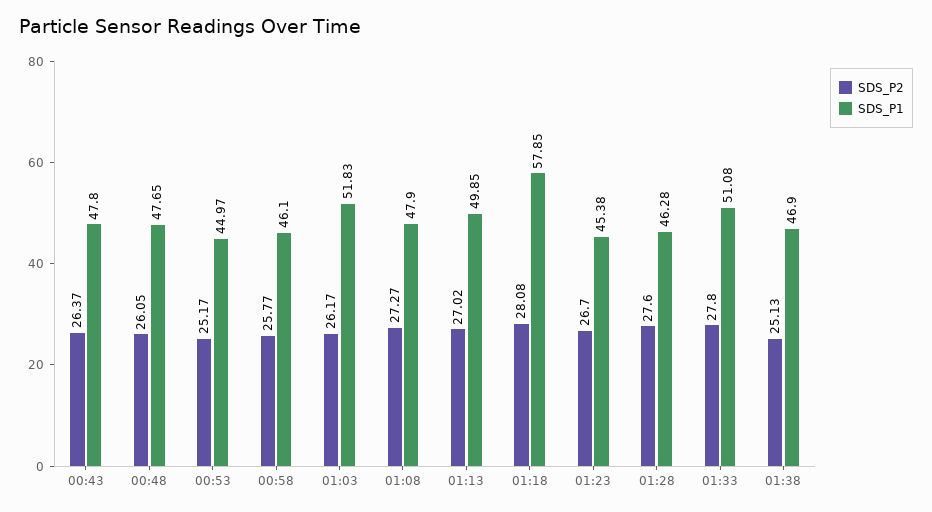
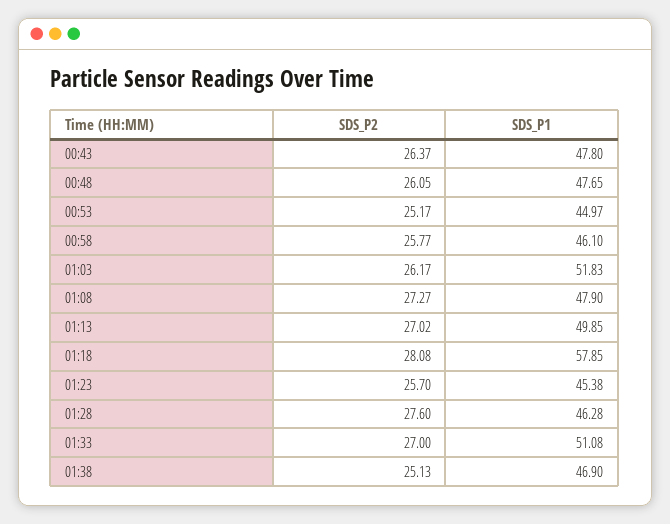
SDS_P2, 01:23: 26.7 -> 25.7
SDS_P2, 01:33: 27.8 -> 27

